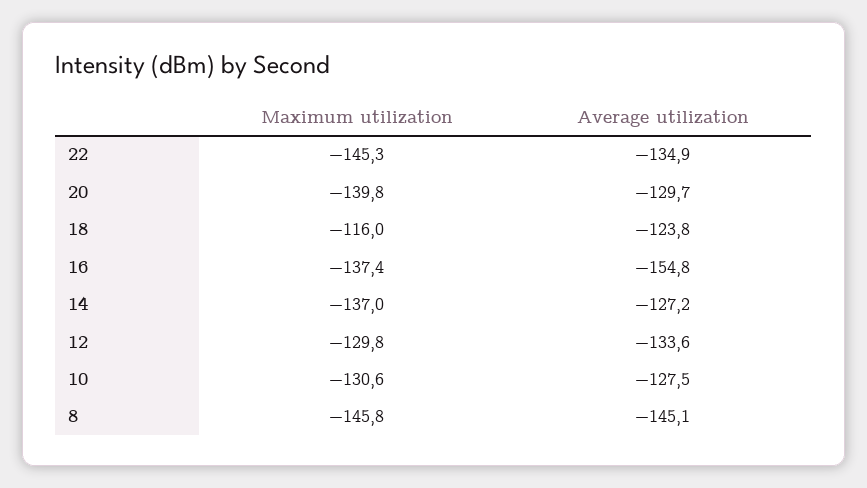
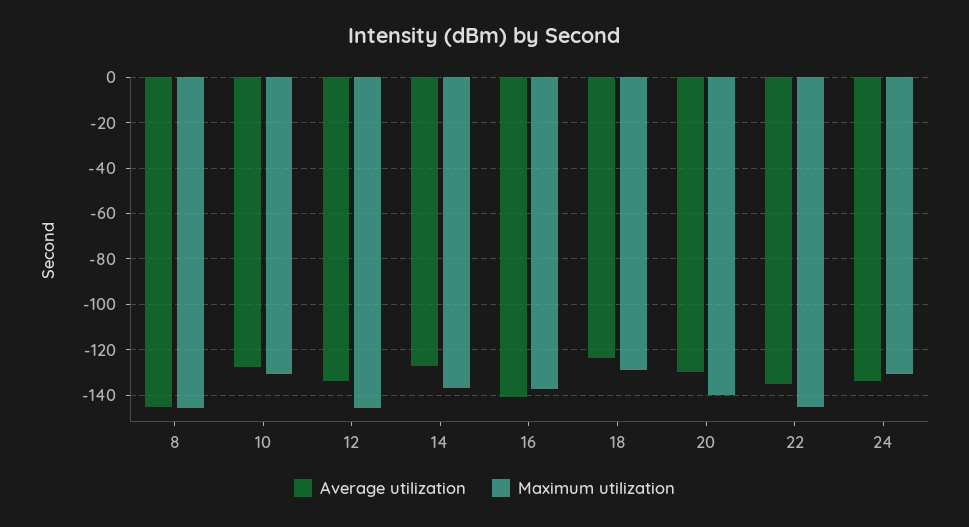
Maximum utilization, 18: -116 -> -130
Average utilization, 16: -154.8 -> -140
Maximum utilization, 12: -129.8 -> -145
Average utilization, 24: none -> -135
Maximum utilization, 24: none -> -130

